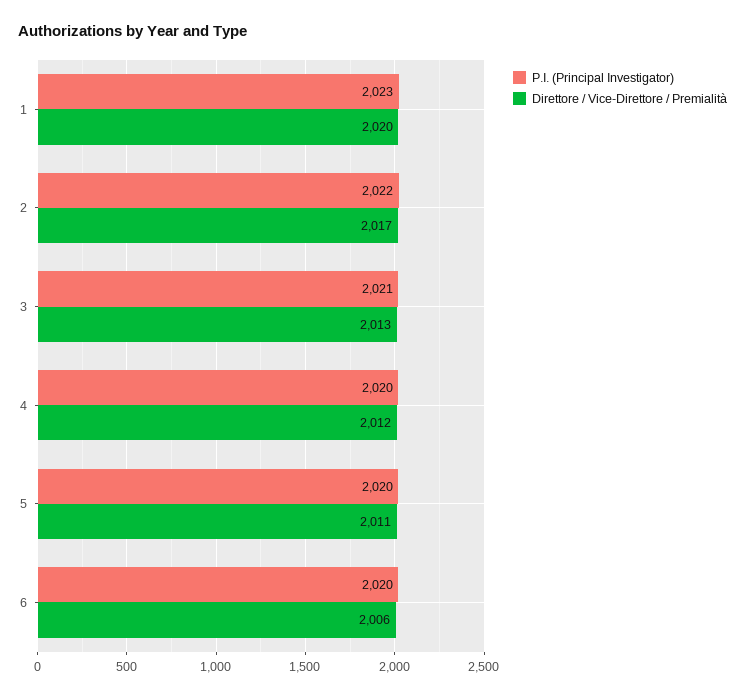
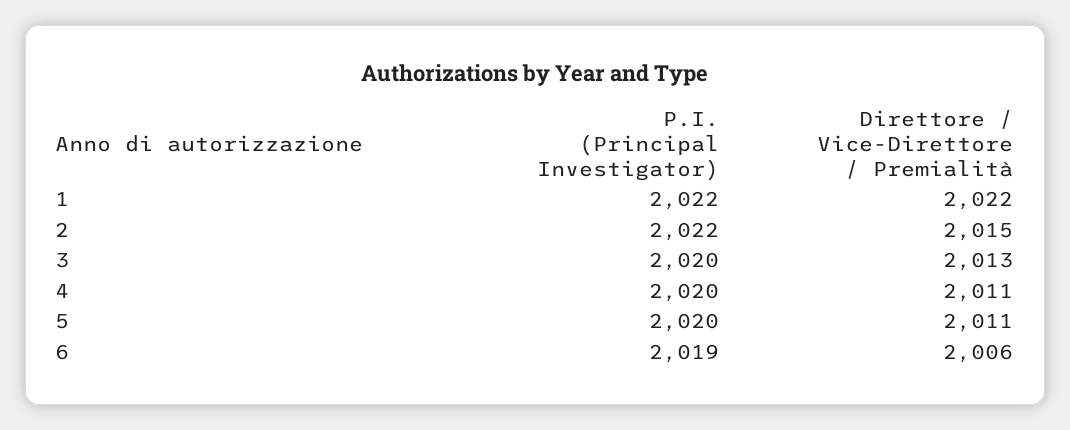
P.I. (Principal Investigator), 1: 2023 -> 2022
Direttore / Vice-Direttore / Premialità, 1: 2020 -> 2022
Direttore / Vice-Direttore / Premialità, 2: 2017 -> 2015
P.I. (Principal Investigator), 3: 2021 -> 2020
Direttore / Vice-Direttore / Premialità, 4: 2012 -> 2011
P.I. (Principal Investigator), 6: 2020 -> 2019

